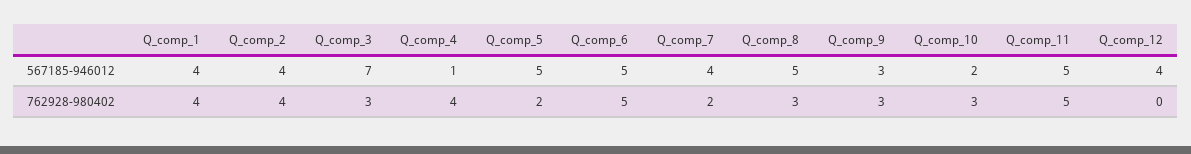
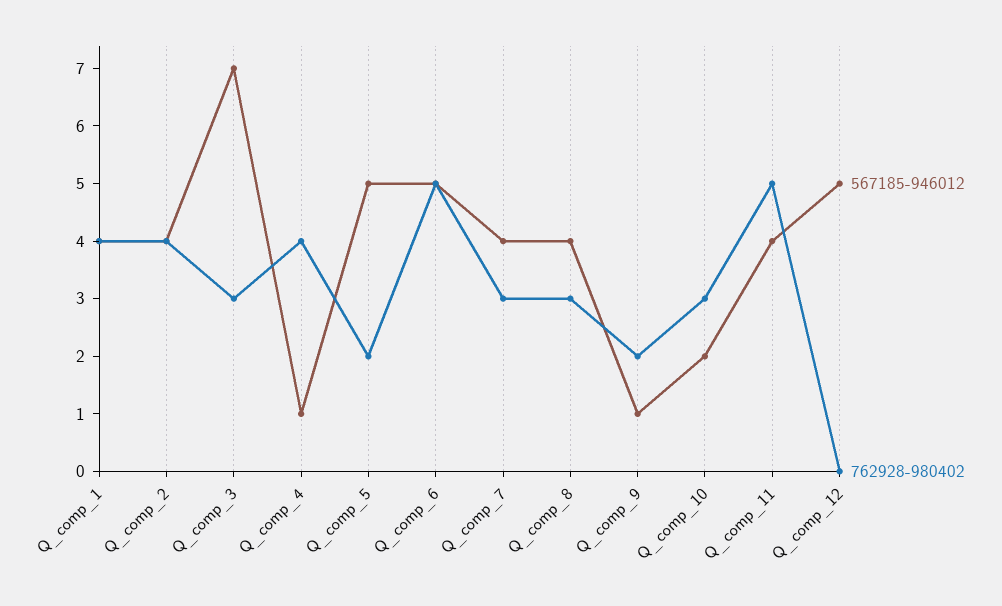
567185-946012, Q_comp_8: 5 -> 4
567185-946012, Q_comp_9: 3 -> 1
567185-946012, Q_comp_11: 5 -> 4
567185-946012, Q_comp_12: 4 -> 5
762928-980402, Q_comp_7: 2 -> 3
762928-980402, Q_comp_9: 3 -> 2

